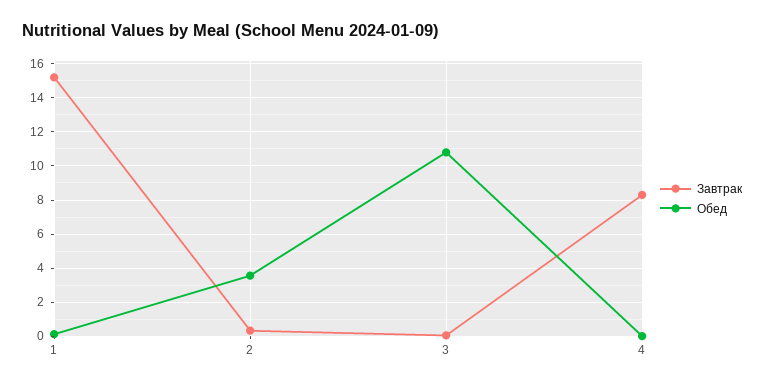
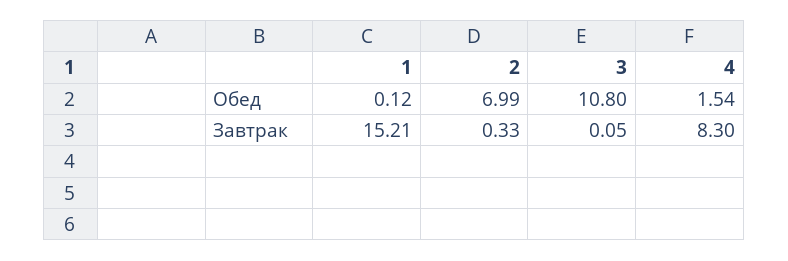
Обед, 2: 3.5 -> 6.99
Обед, 4: 0 -> 1.54

